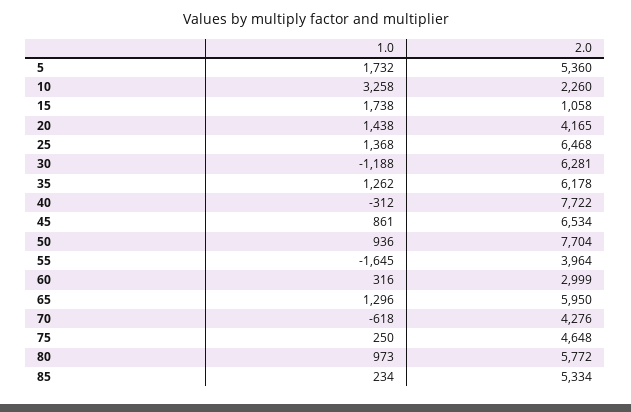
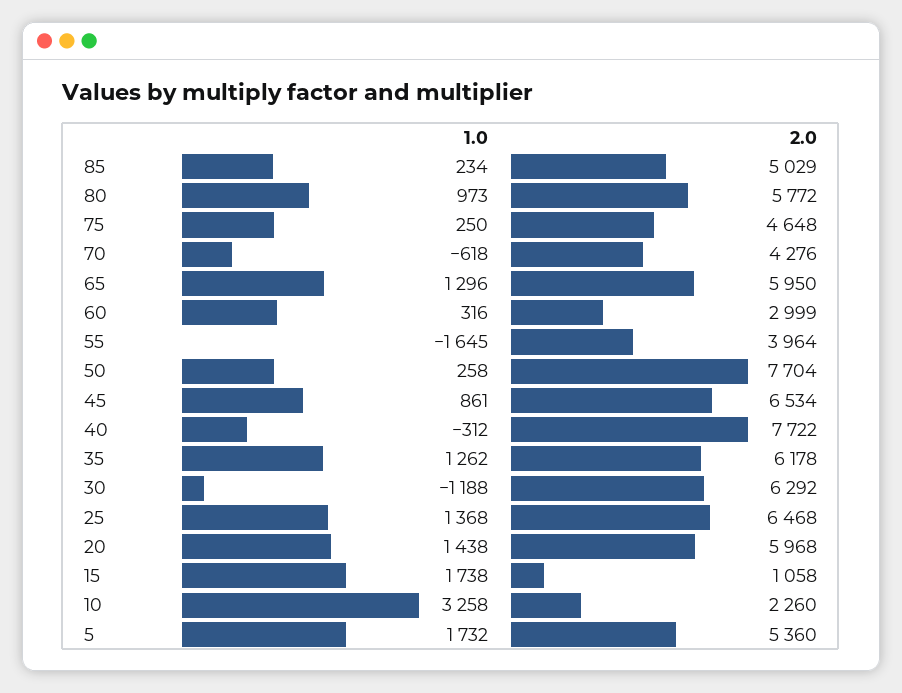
2.0, 20: 4165 -> 5968
2.0, 30: 6281 -> 6292
1.0, 50: 936 -> 258
2.0, 85: 5334 -> 5029

